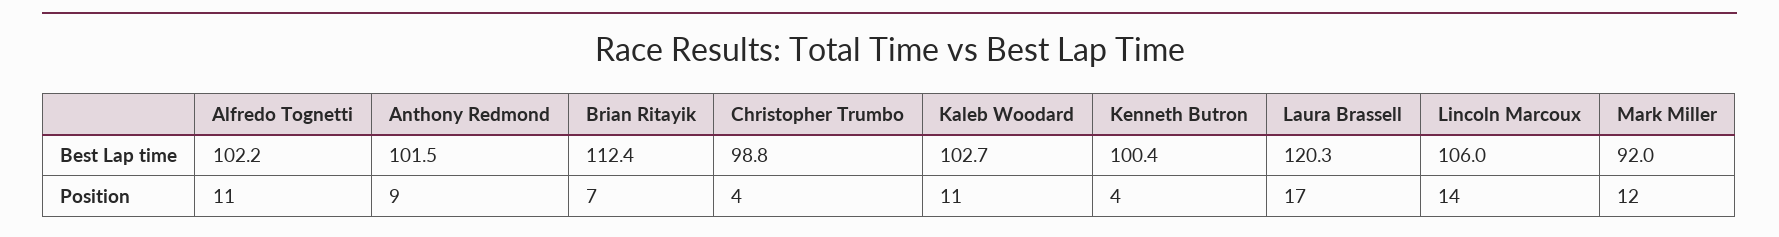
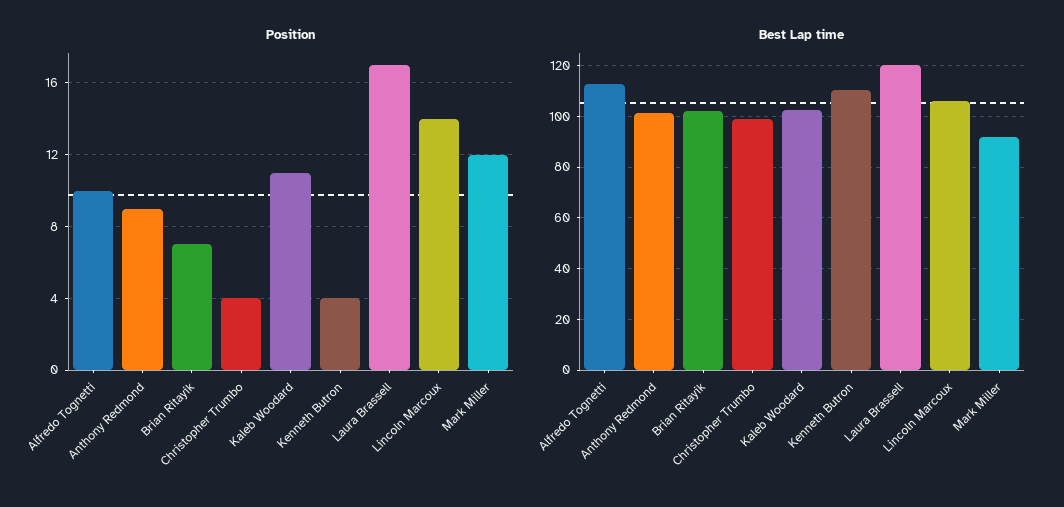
Best Lap time, Alfredo Tognetti: 102.2 -> 112.5
Best Lap time, Brian Ritayik: 112.4 -> 102.5
Best Lap time, Kenneth Butron: 100.4 -> 110
Position, Alfredo Tognetti: 11 -> 10

